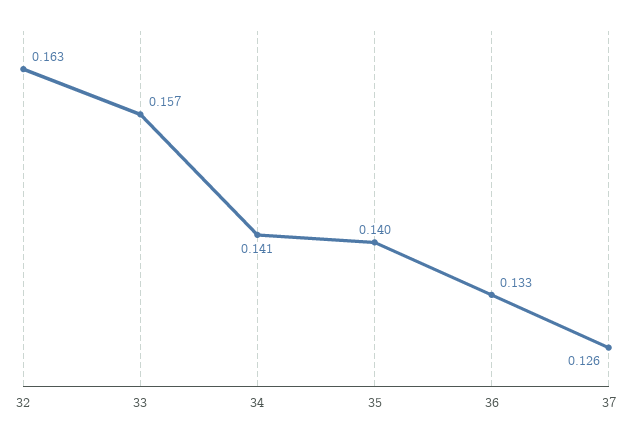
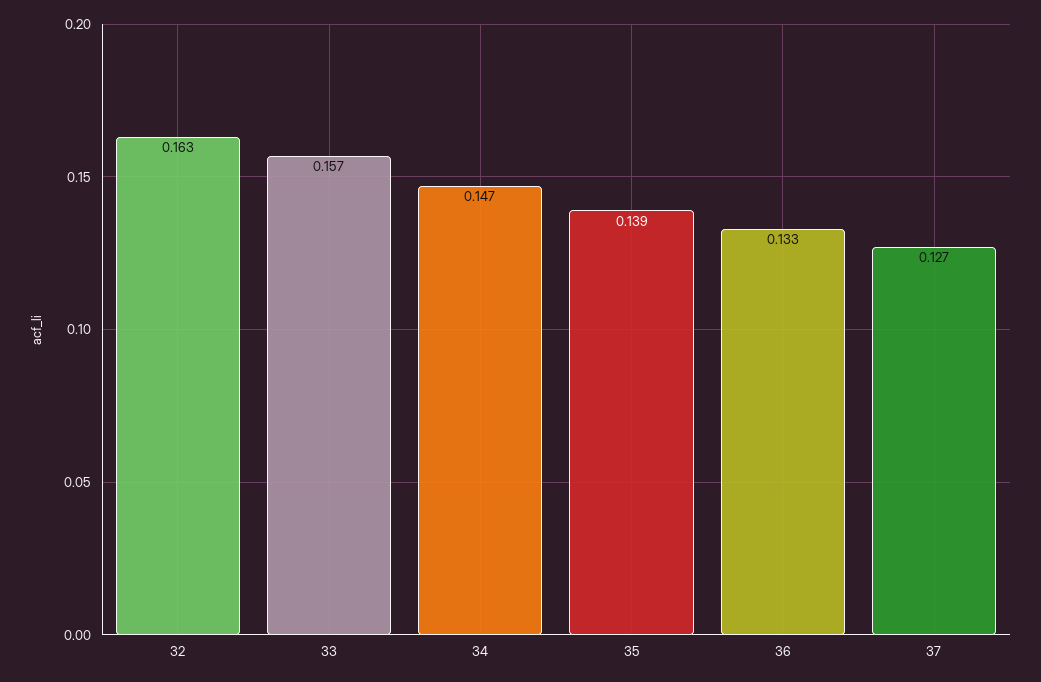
34: 0.141 -> 0.147
35: 0.14 -> 0.139
37: 0.126 -> 0.127

